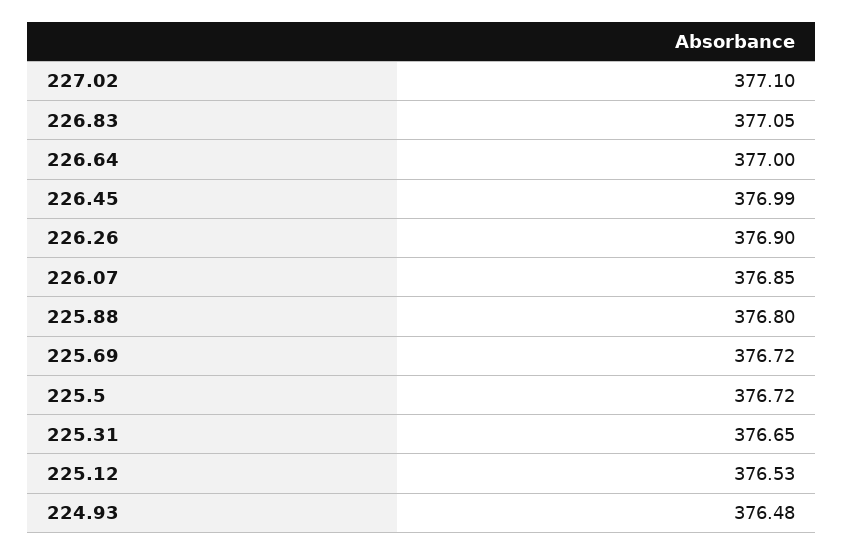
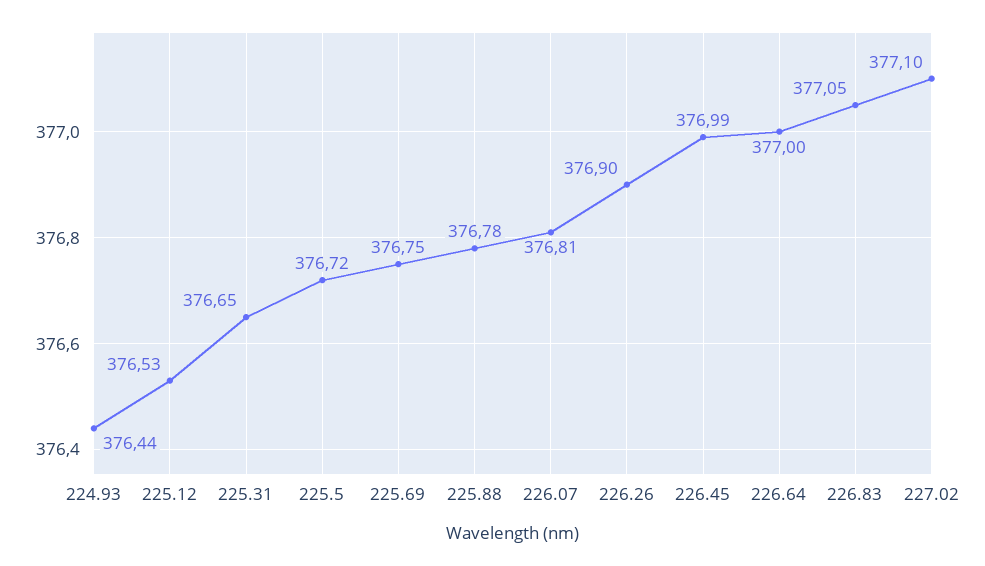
226.07: 376.85 -> 376.81
225.88: 376.8 -> 376.78
225.69: 376.72 -> 376.75
224.93: 376.48 -> 376.44

